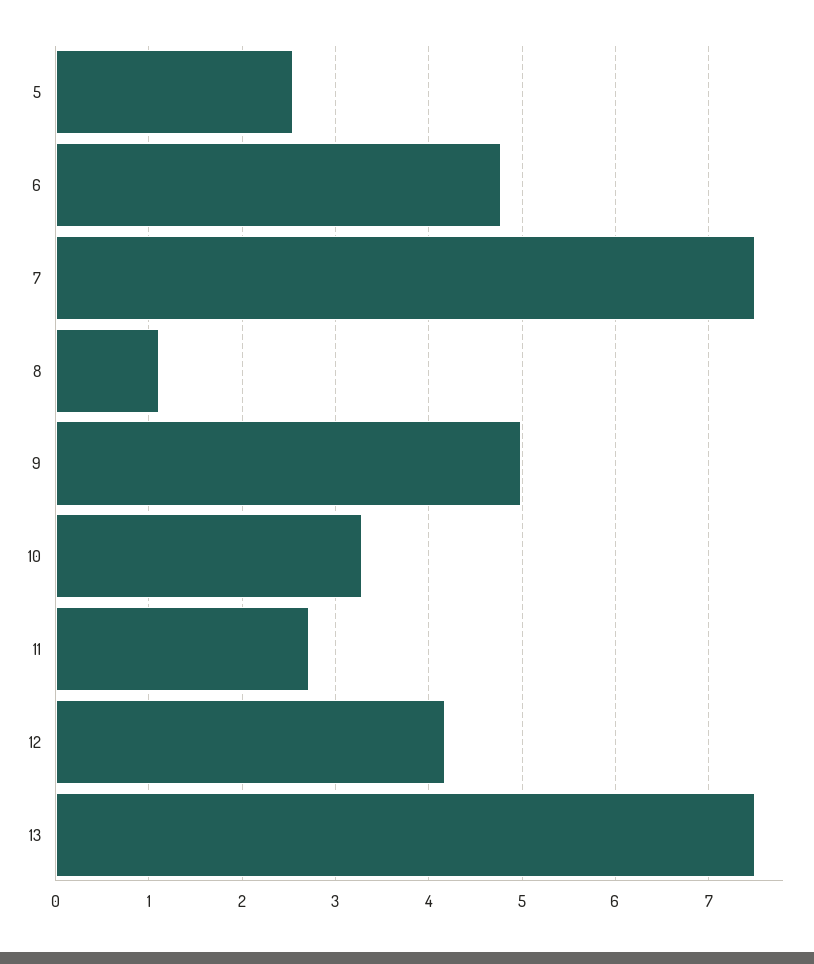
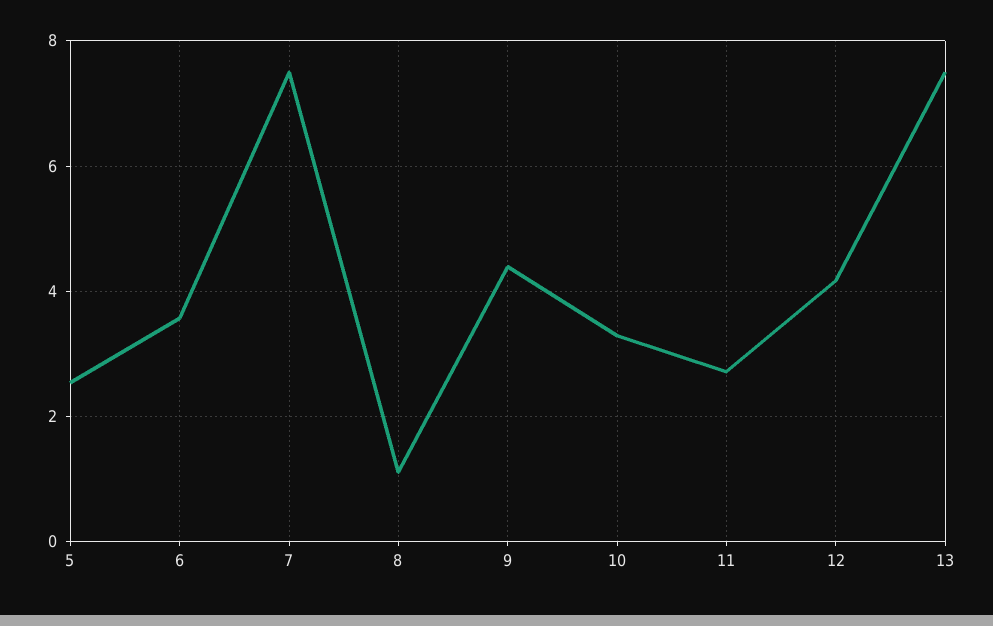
6: 4.8 -> 3.6
9: 5 -> 4.4

